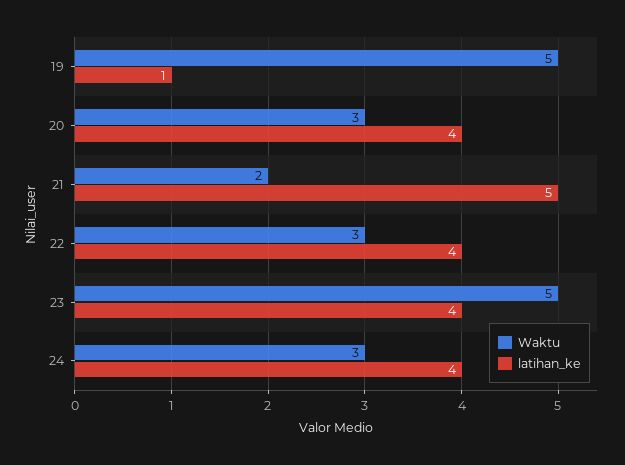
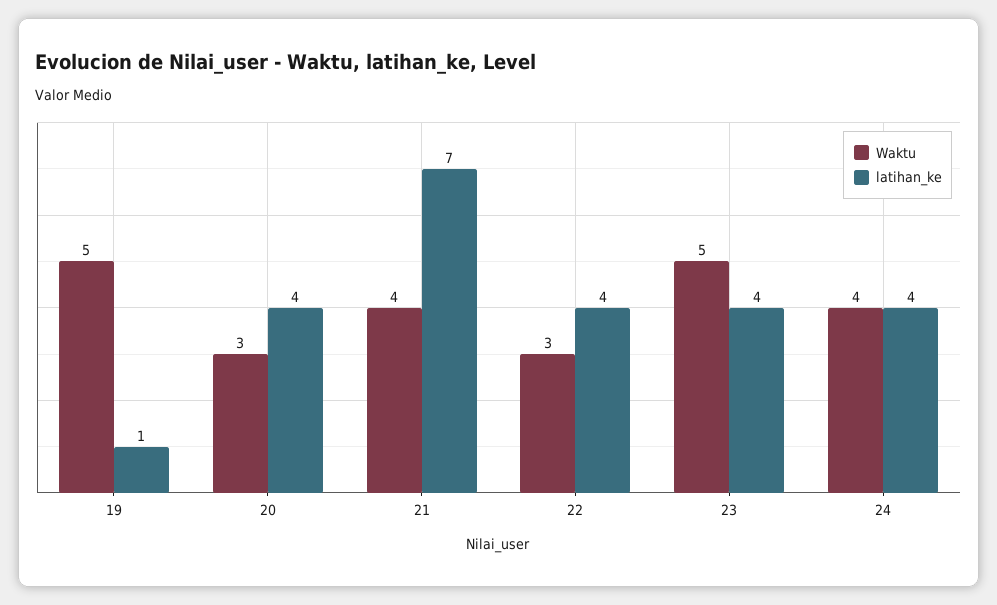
Waktu, 21: 2 -> 4
latihan_ke, 21: 5 -> 7
Waktu, 24: 3 -> 4

